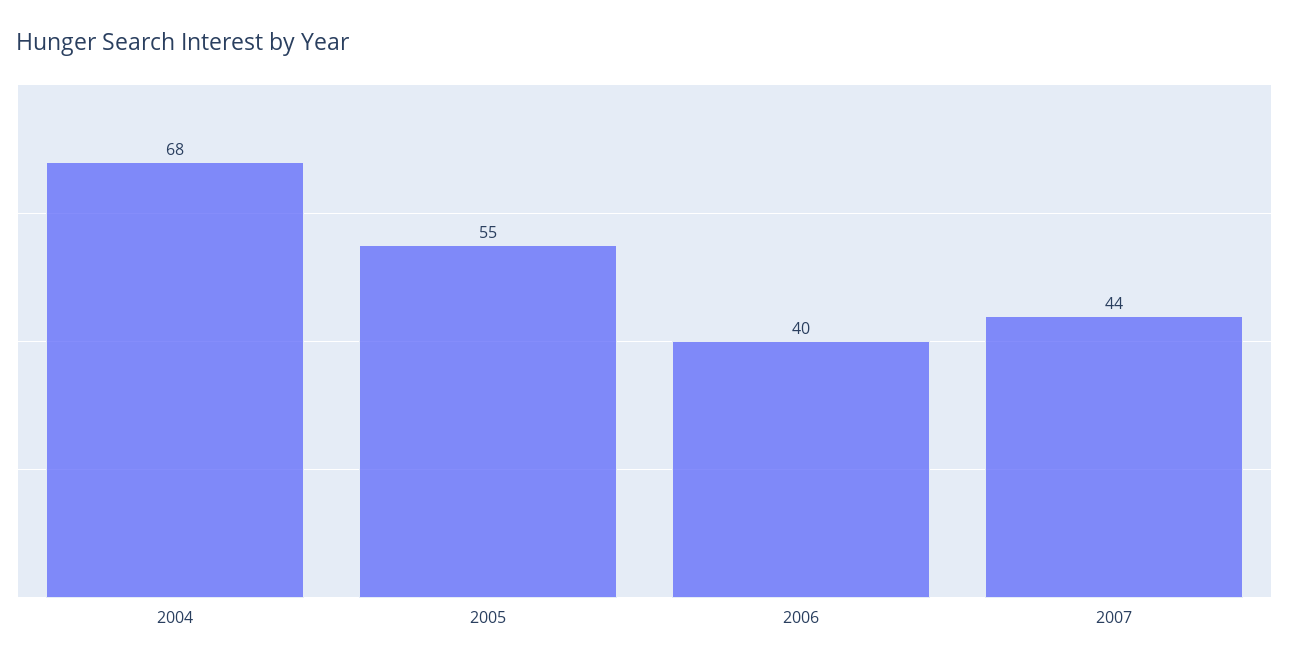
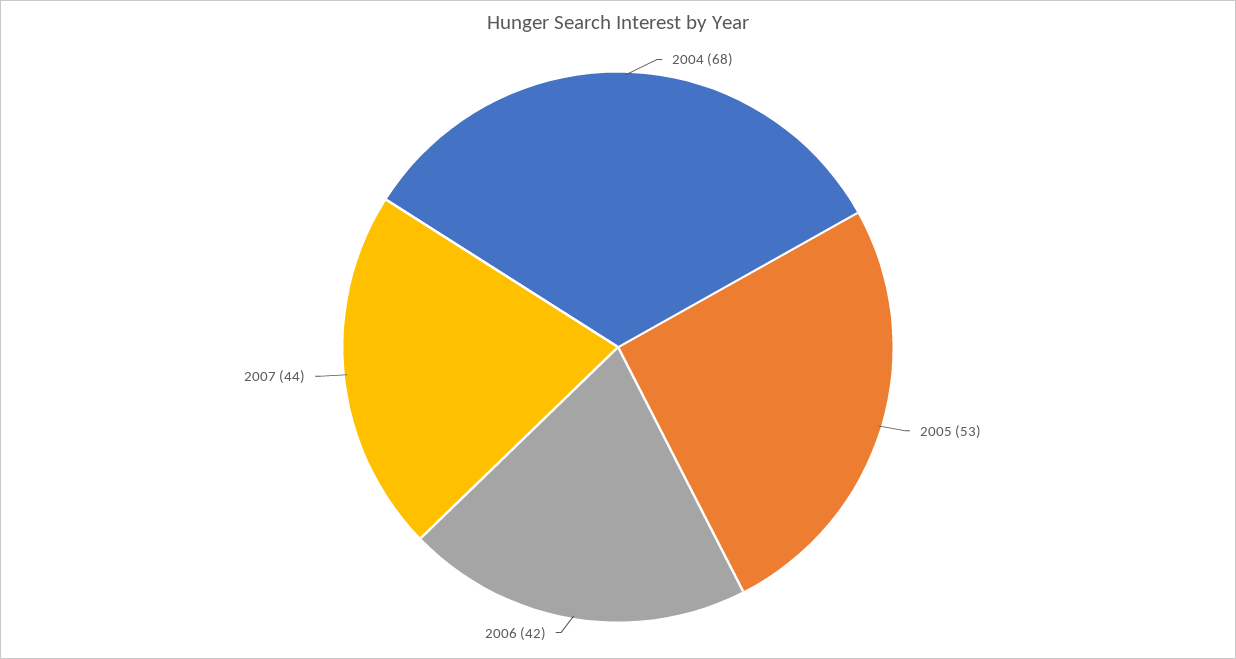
2005: 55 -> 53
2006: 40 -> 42

